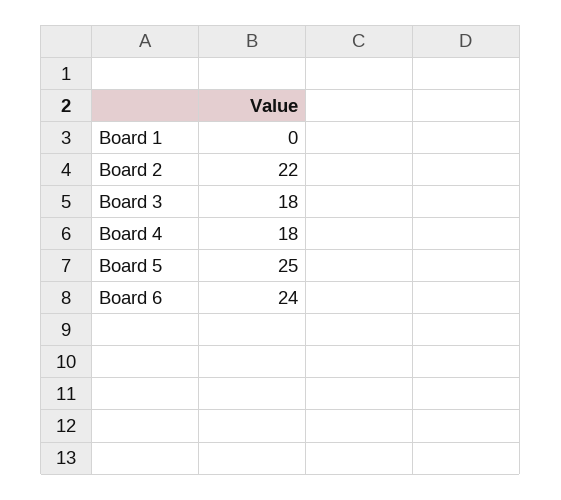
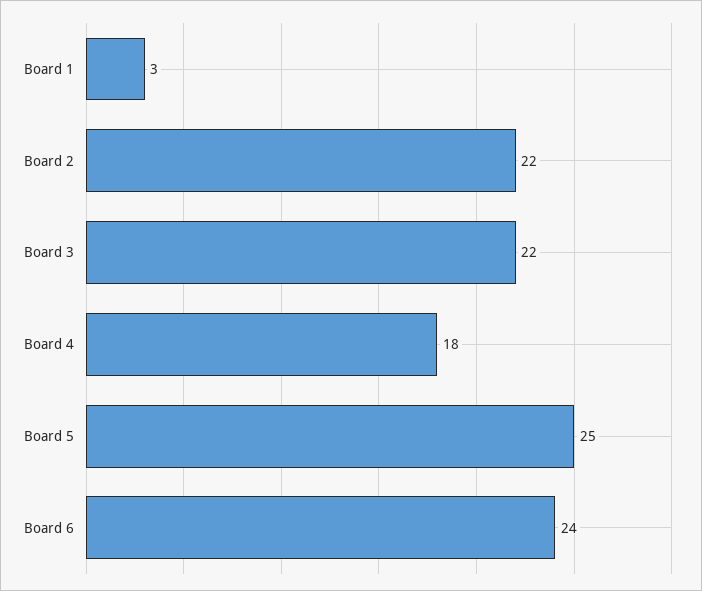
Board 1: 0 -> 3
Board 3: 18 -> 22

